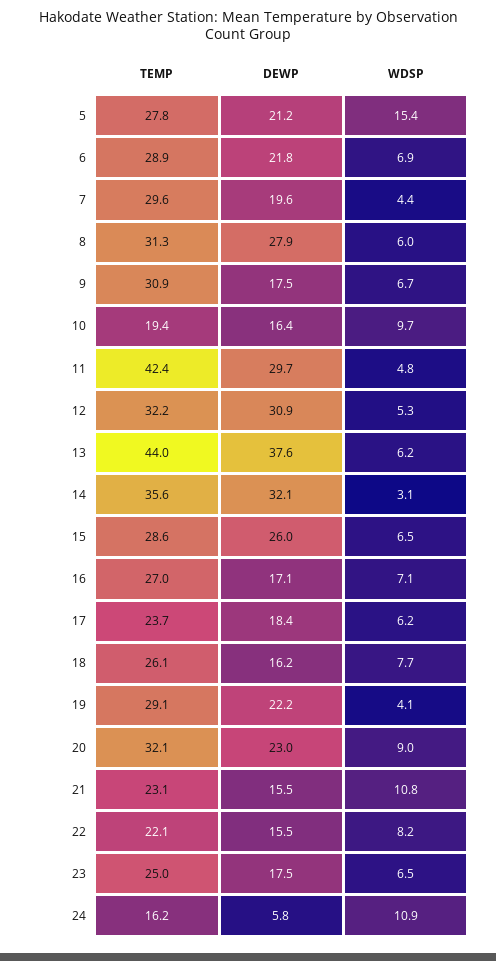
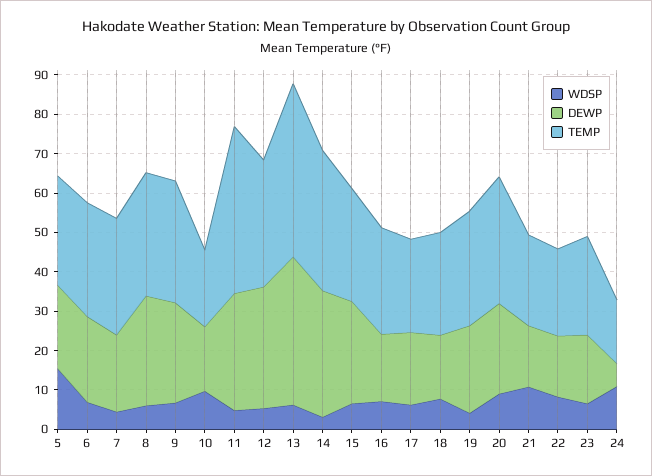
DEWP, 9: 17.5 -> 25

